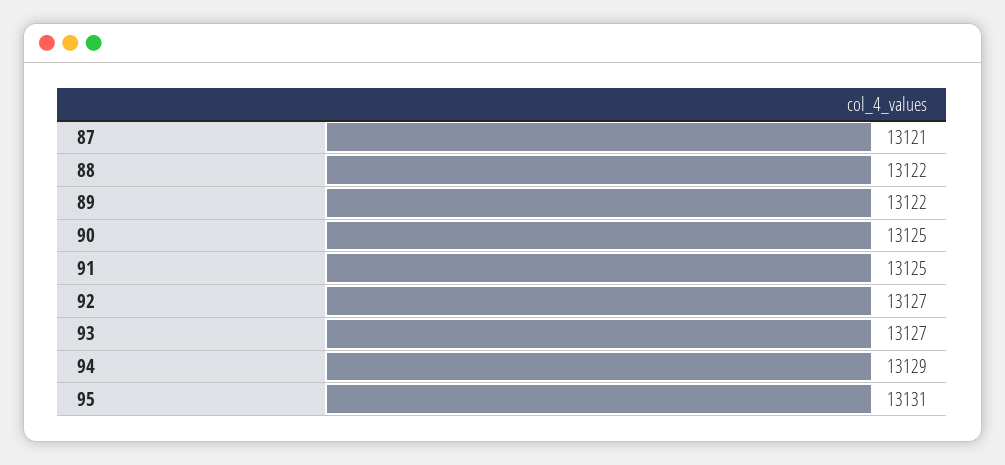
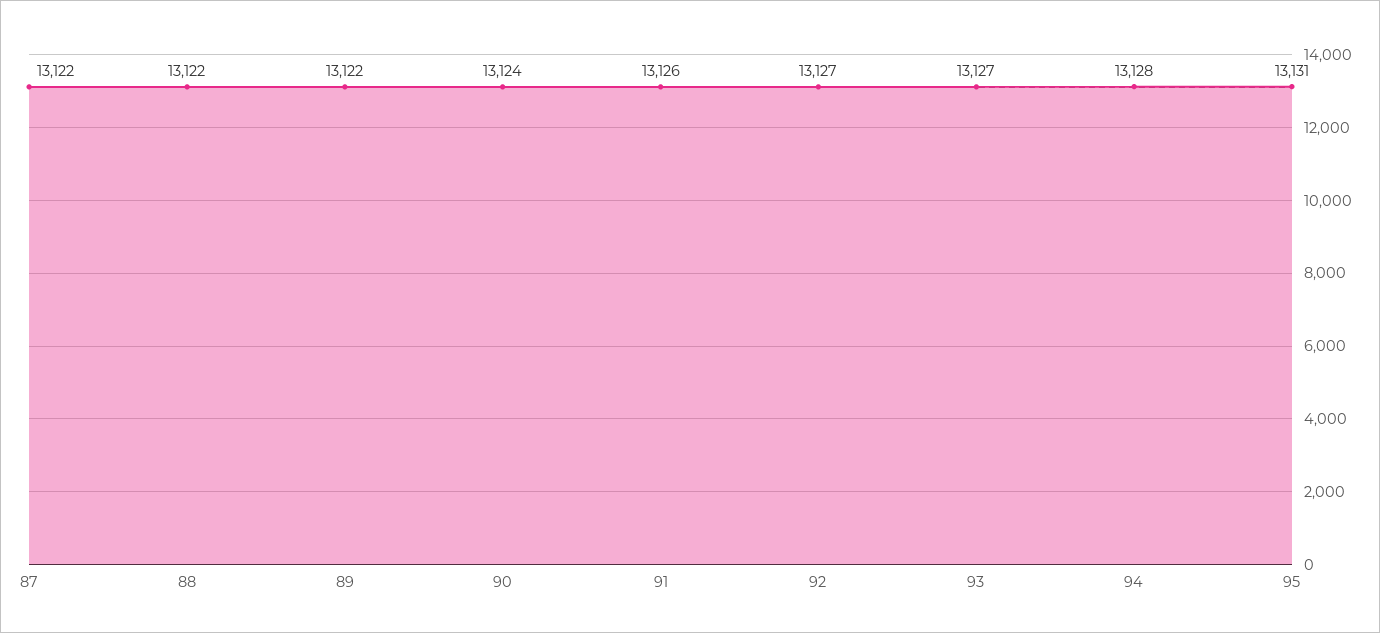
87: 13121 -> 13122
90: 13125 -> 13124
91: 13125 -> 13126
94: 13129 -> 13128

